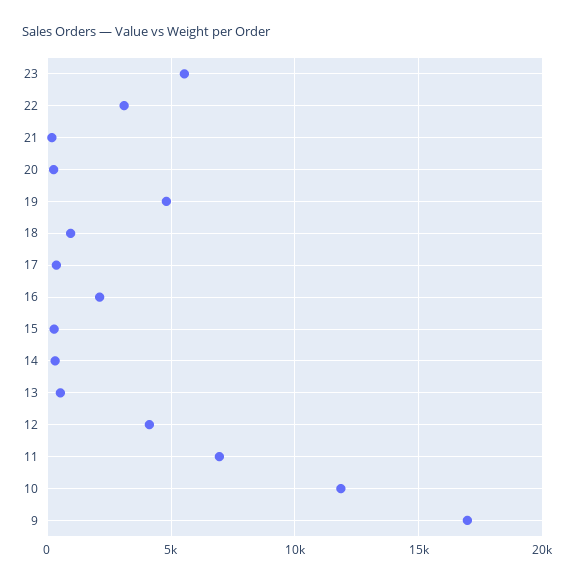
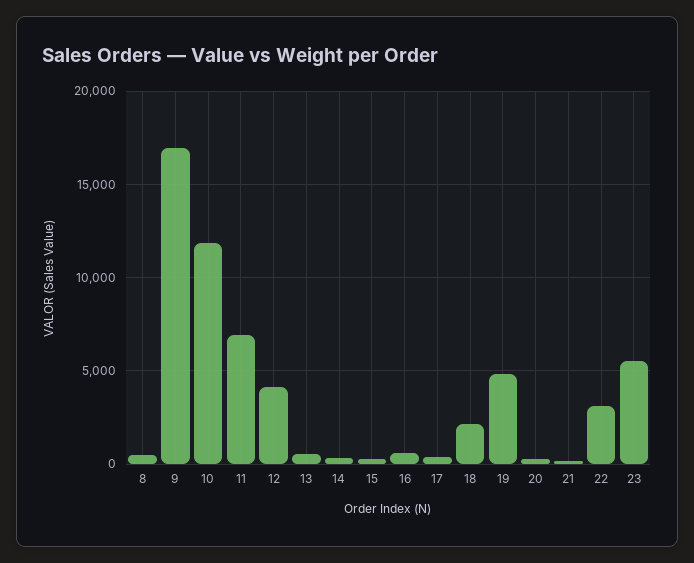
18: 1000 -> 2000
16: 2000 -> 500
8: none -> 500

